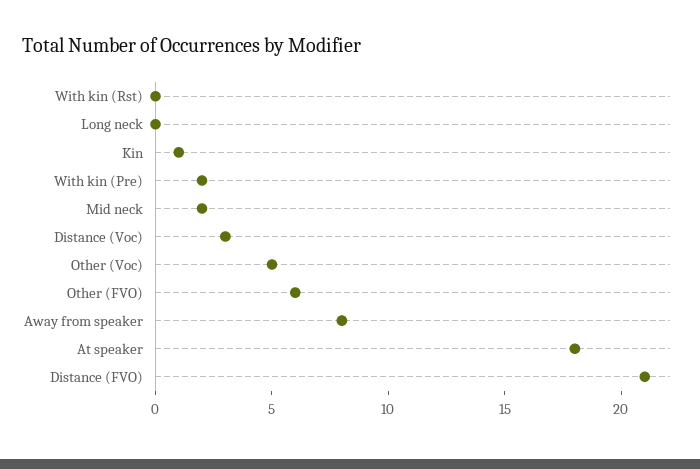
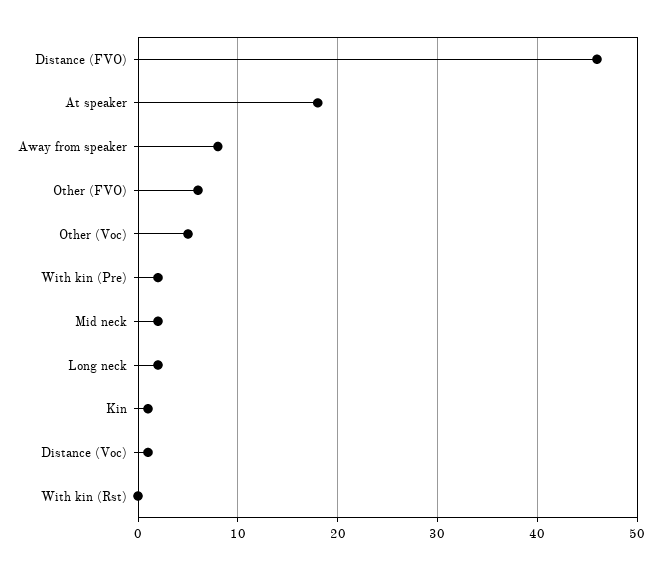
Long neck: 0 -> 2
Distance (Voc): 3 -> 1
Distance (FVO): 21 -> 46

